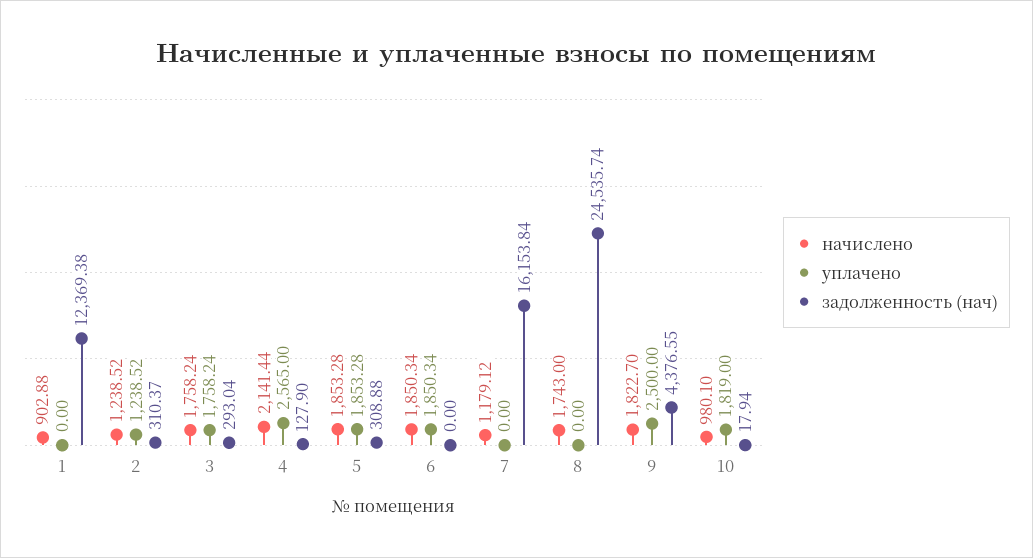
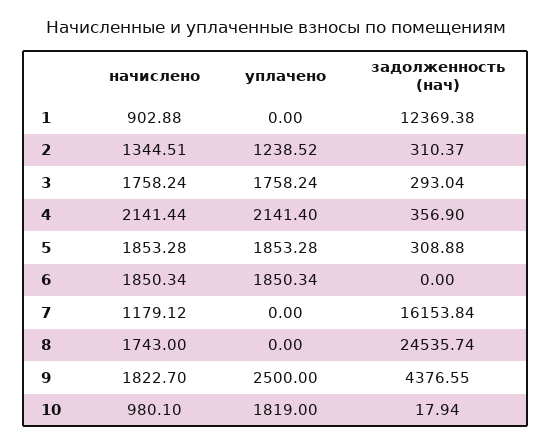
начислено, 2: 1238.52 -> 1344.51
уплачено, 4: 2565 -> 2141.4
задолженность (нач), 4: 127.9 -> 356.9

